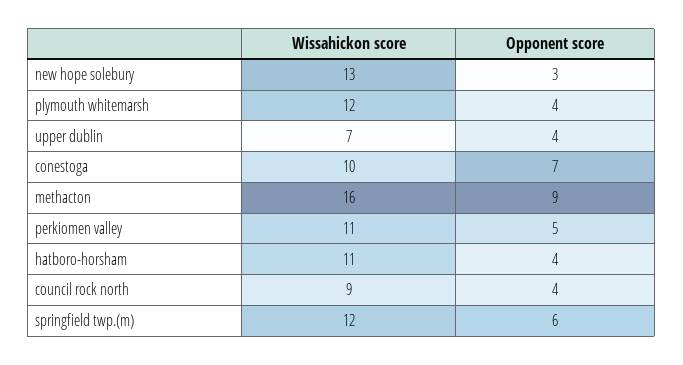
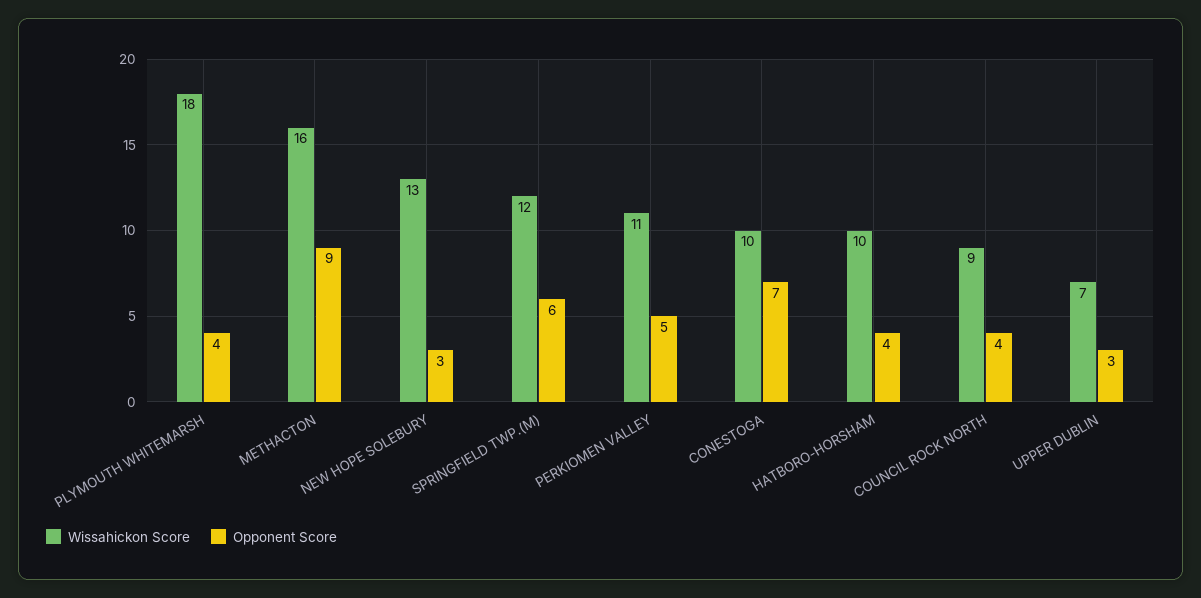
Wissahickon score, plymouth whitemarsh: 12 -> 18
Opponent score, upper dublin: 4 -> 3
Wissahickon score, hatboro-horsham: 11 -> 10

